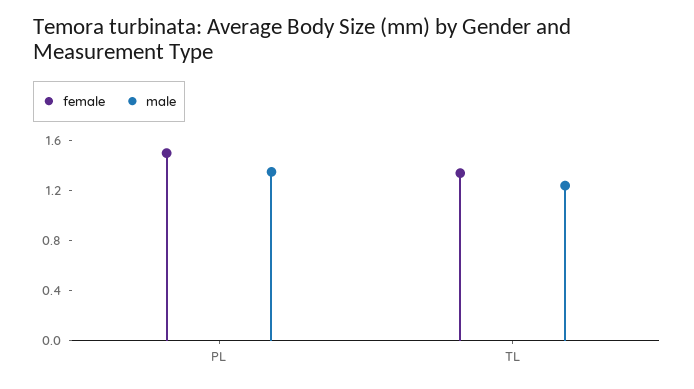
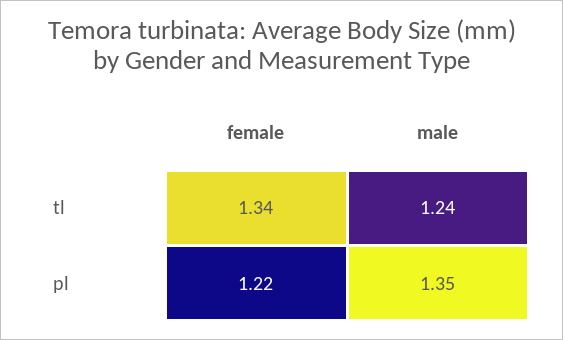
female, PL: 1.5 -> 1.22

